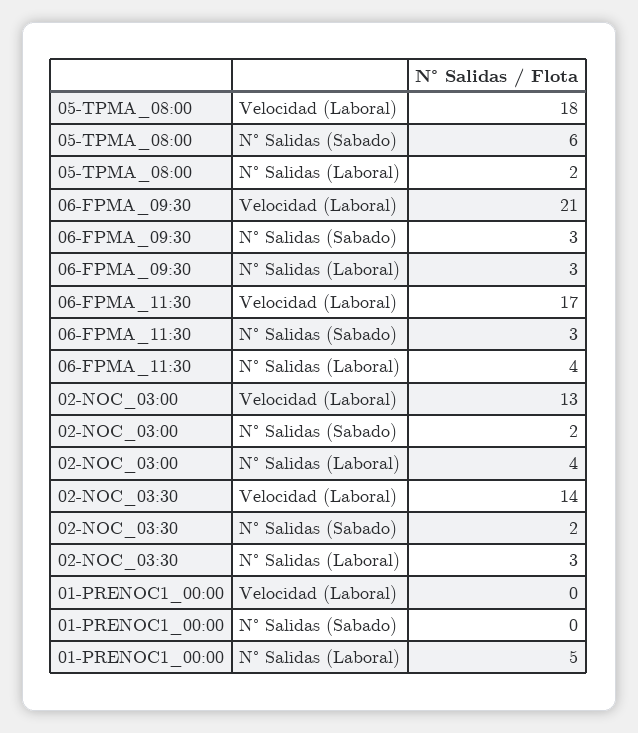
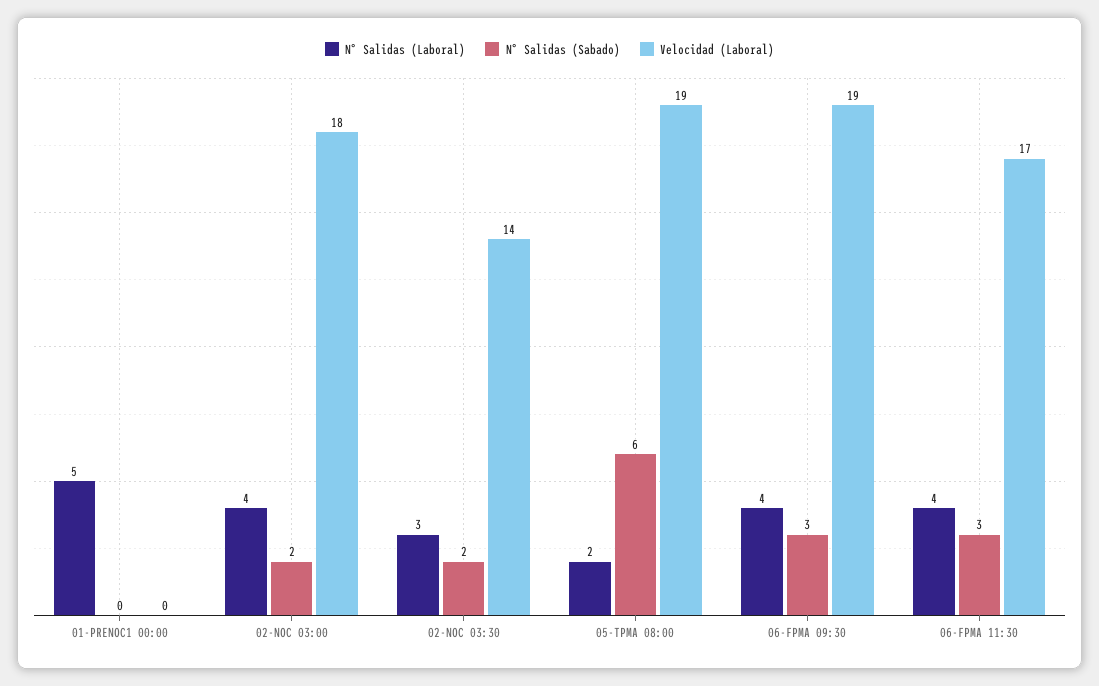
Velocidad (Laboral), 05-TPMA_08:00: 18 -> 19
Velocidad (Laboral), 06-FPMA_09:30: 21 -> 19
N° Salidas (Laboral), 06-FPMA_09:30: 3 -> 4
Velocidad (Laboral), 02-NOC_03:00: 13 -> 18

